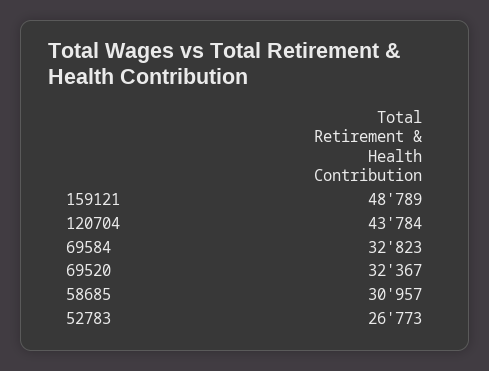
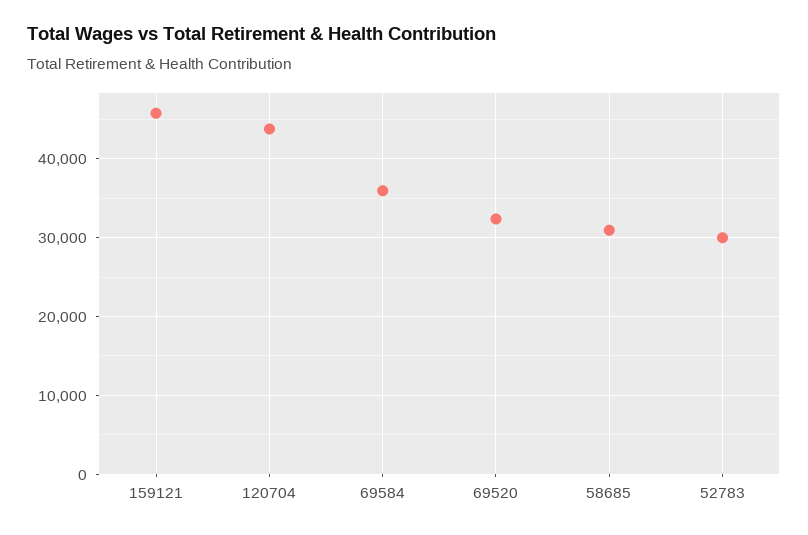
159121: 48789 -> 46000
69584: 32823 -> 36000
52783: 26773 -> 30000

